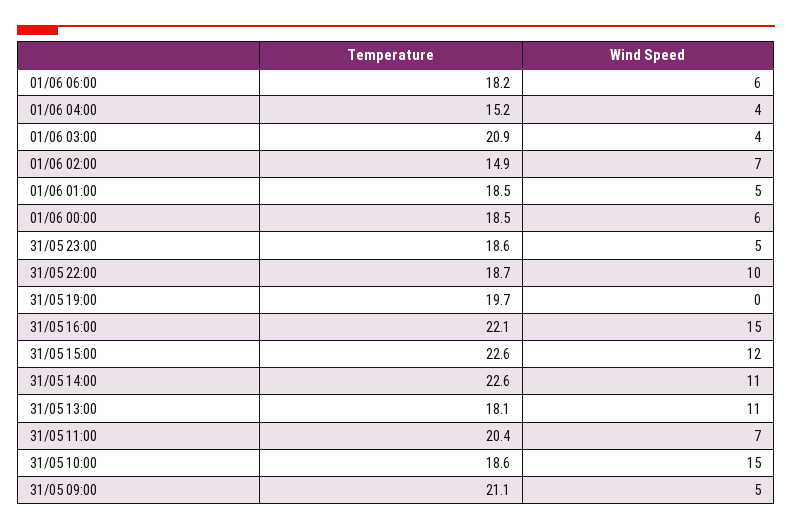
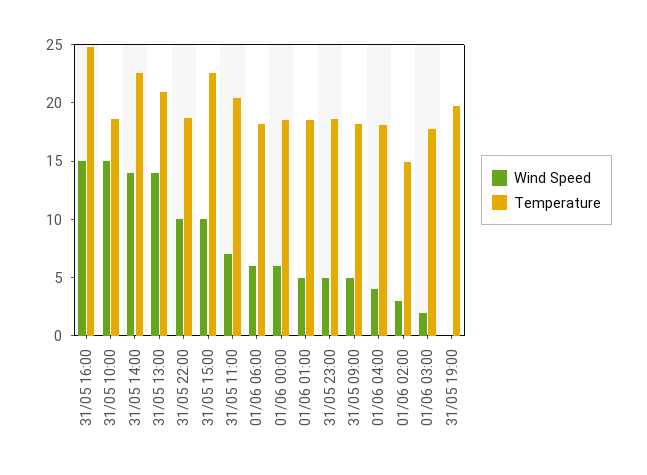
Temperature, 01/06 04:00: 15.2 -> 18
Temperature, 01/06 03:00: 20.9 -> 18
Wind Speed, 01/06 03:00: 4 -> 2
Wind Speed, 01/06 02:00: 7 -> 3
Temperature, 31/05 16:00: 22.1 -> 25
Wind Speed, 31/05 15:00: 12 -> 10
Wind Speed, 31/05 14:00: 11 -> 14
Temperature, 31/05 13:00: 18.1 -> 21
Wind Speed, 31/05 13:00: 11 -> 14
Temperature, 31/05 09:00: 21.1 -> 18

